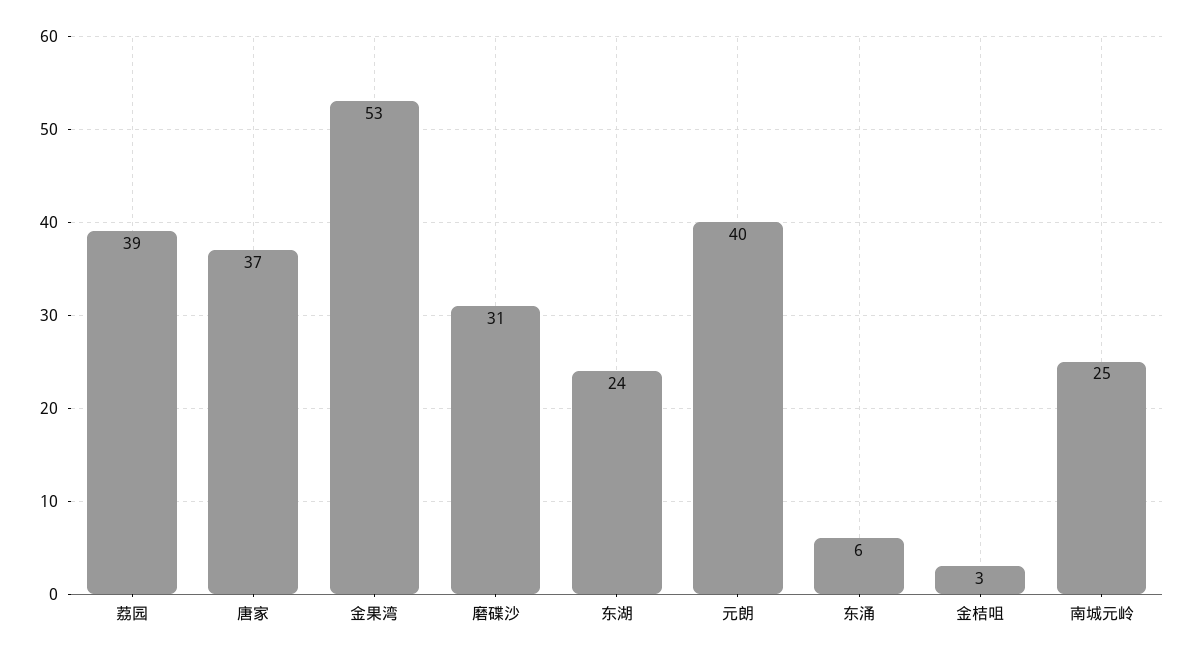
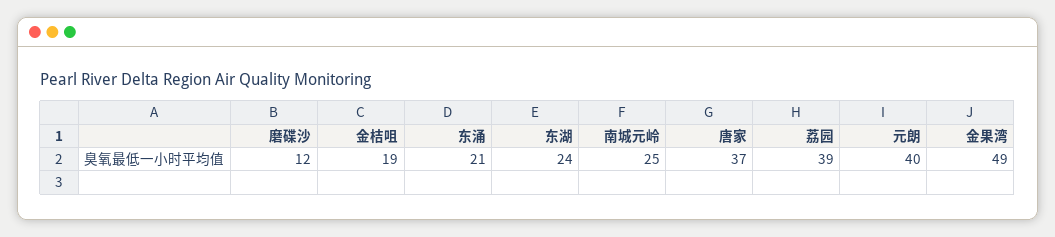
金果湾: 53 -> 49
磨碟沙: 31 -> 12
东涌: 6 -> 21
金桔咀: 3 -> 19

